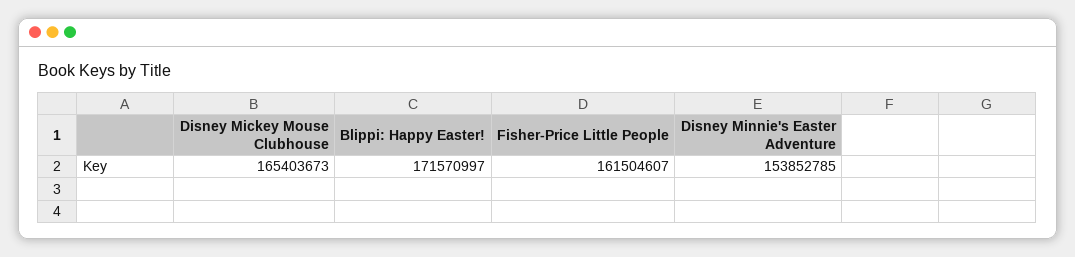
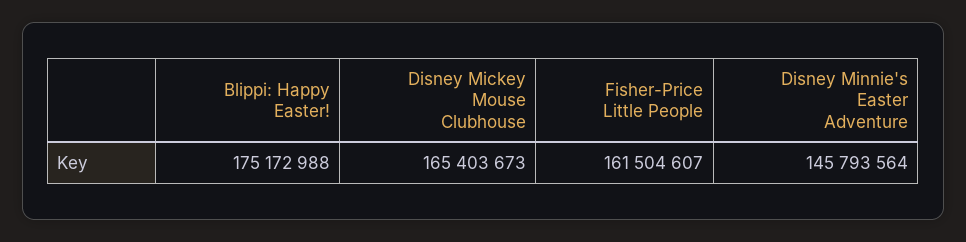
Blippi: Happy Easter!: 171570997 -> 175172988
Disney Minnie's Easter Adventure: 153852785 -> 145793564

